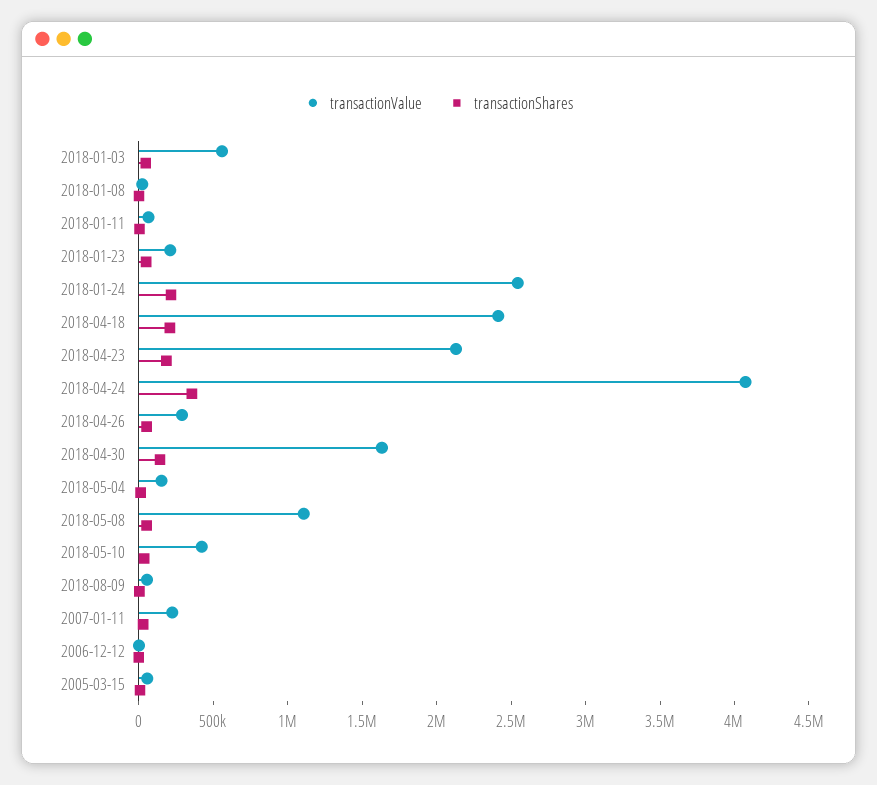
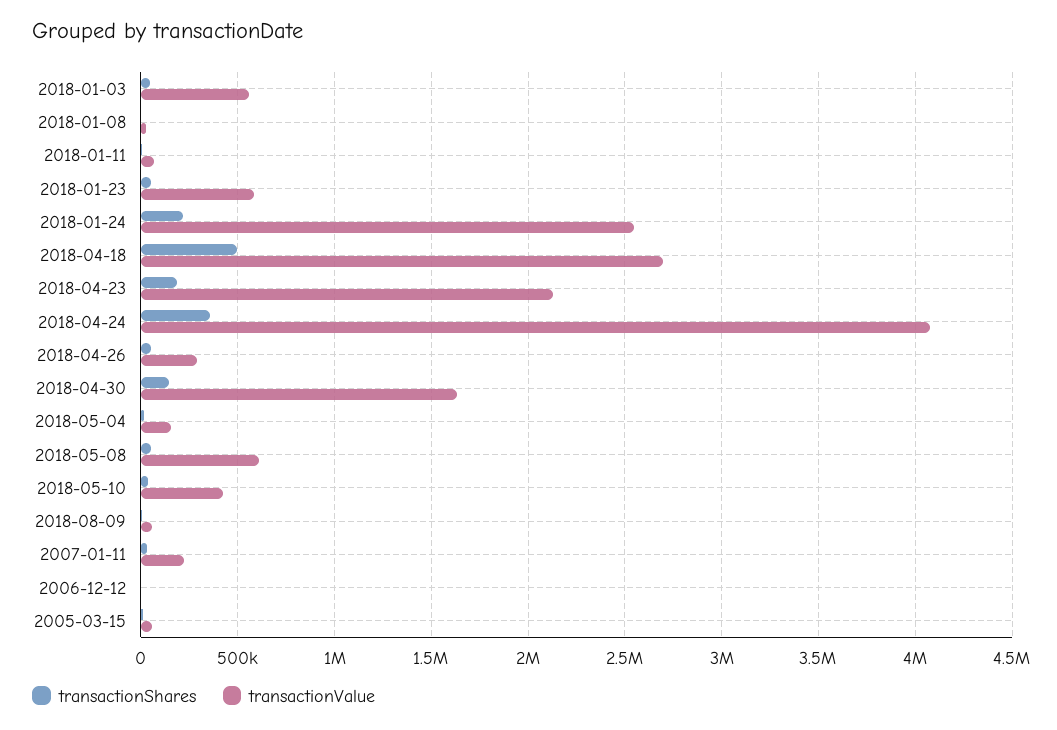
transactionValue, 2018-01-23: 200000 -> 600000
transactionValue, 2018-04-18: 2400000 -> 2700000
transactionShares, 2018-04-18: 200000 -> 500000
transactionValue, 2018-05-08: 1100000 -> 600000

